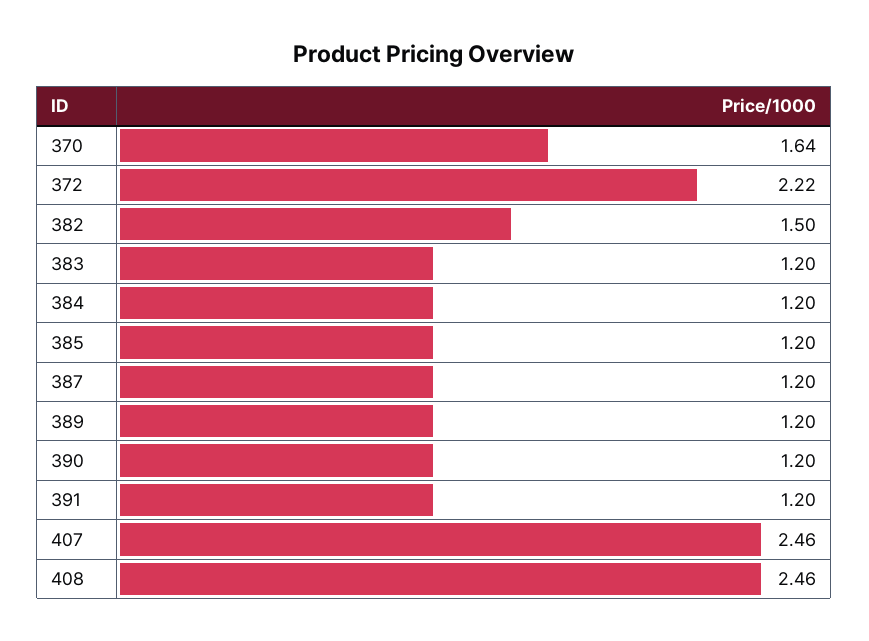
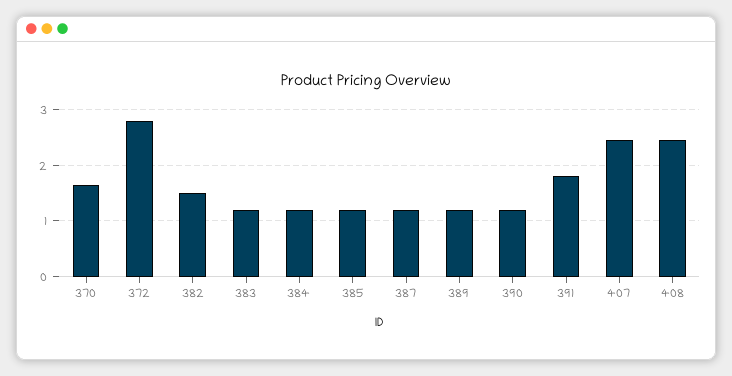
372: 2.22 -> 2.8
391: 1.2 -> 1.8

